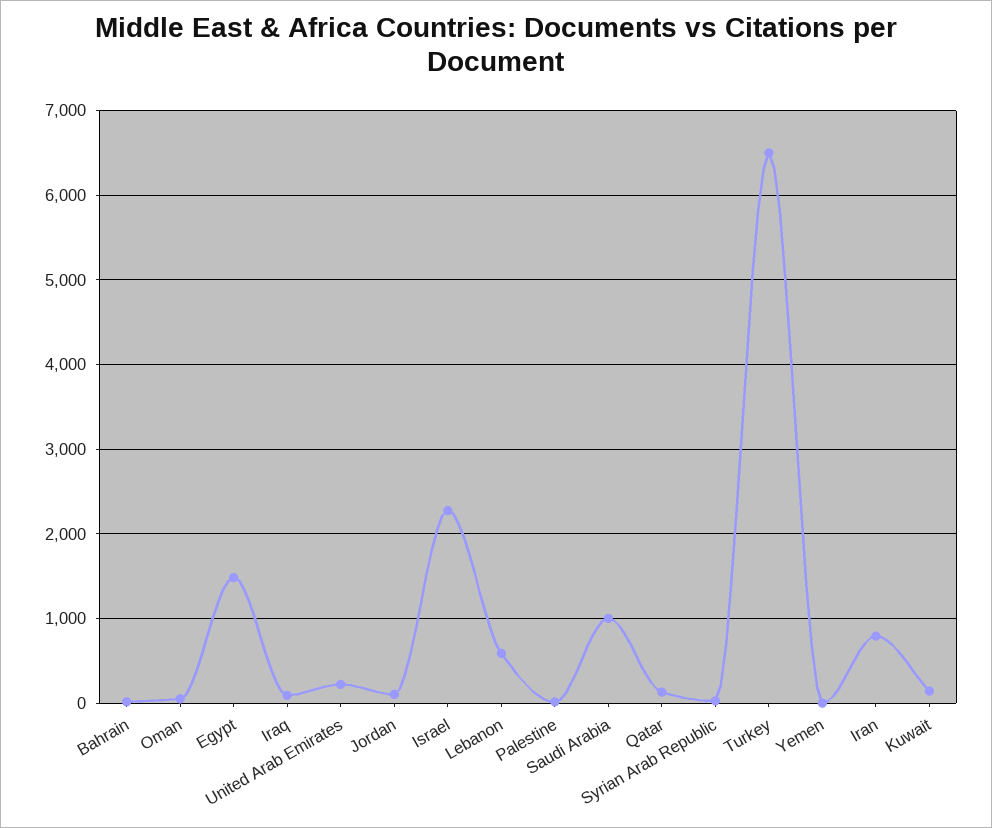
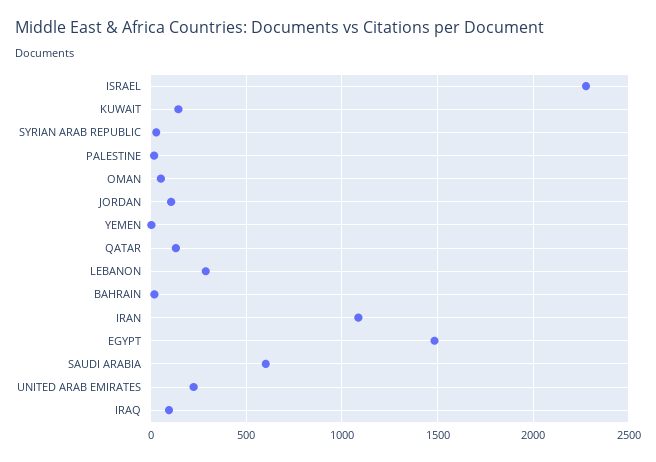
Lebanon: 600 -> 300
Saudi Arabia: 1000 -> 600
Turkey: 6500 -> none
Iran: 800 -> 1100

